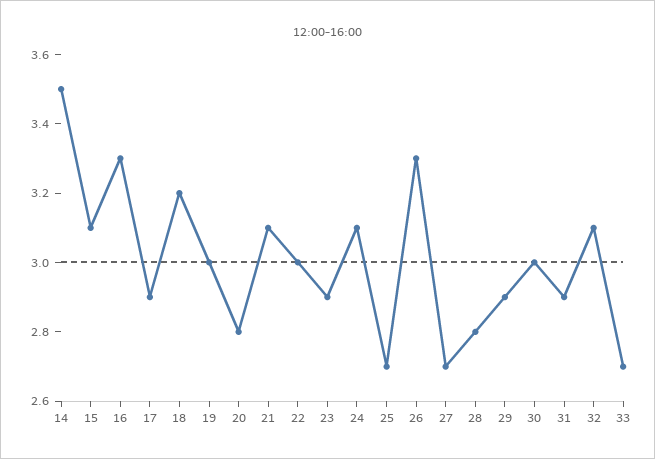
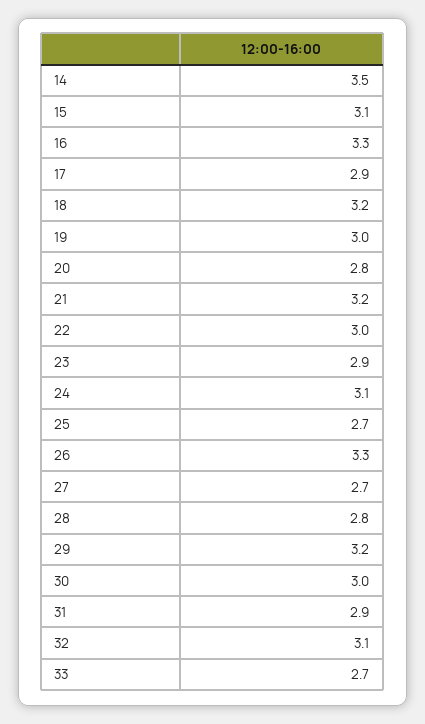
21: 3.1 -> 3.2
29: 2.9 -> 3.2

